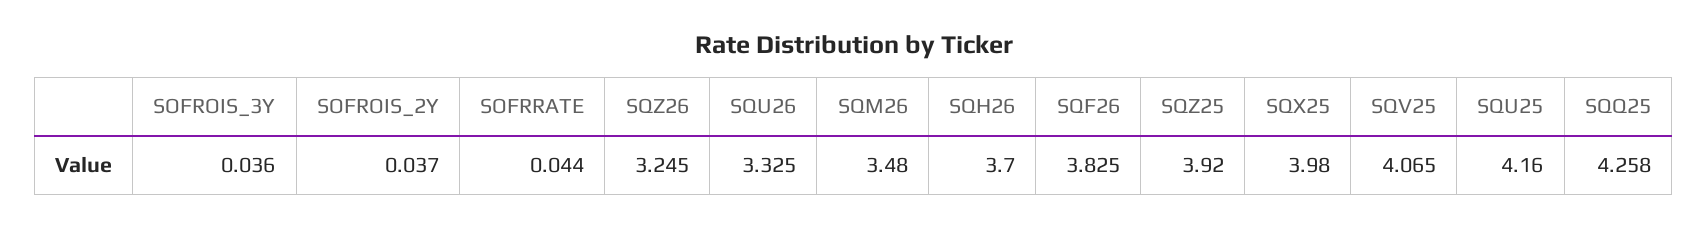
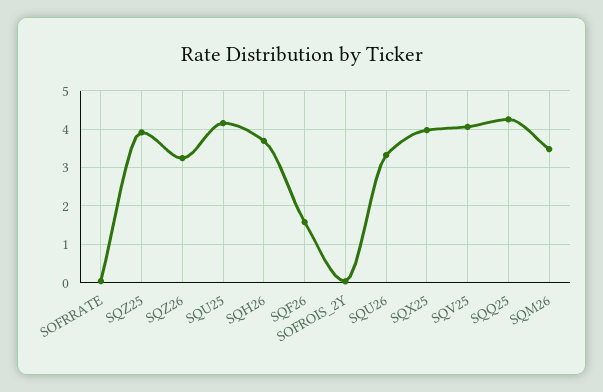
SOFROIS_3Y: 0.036 -> none
SQF26: 3.825 -> 1.6

